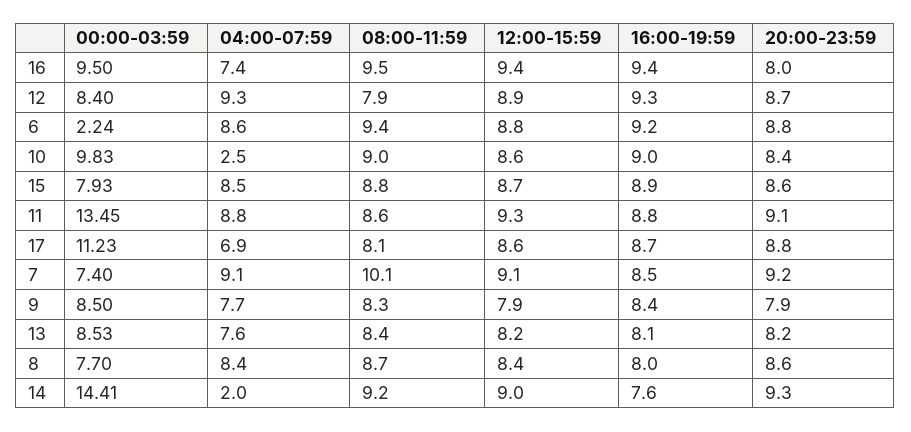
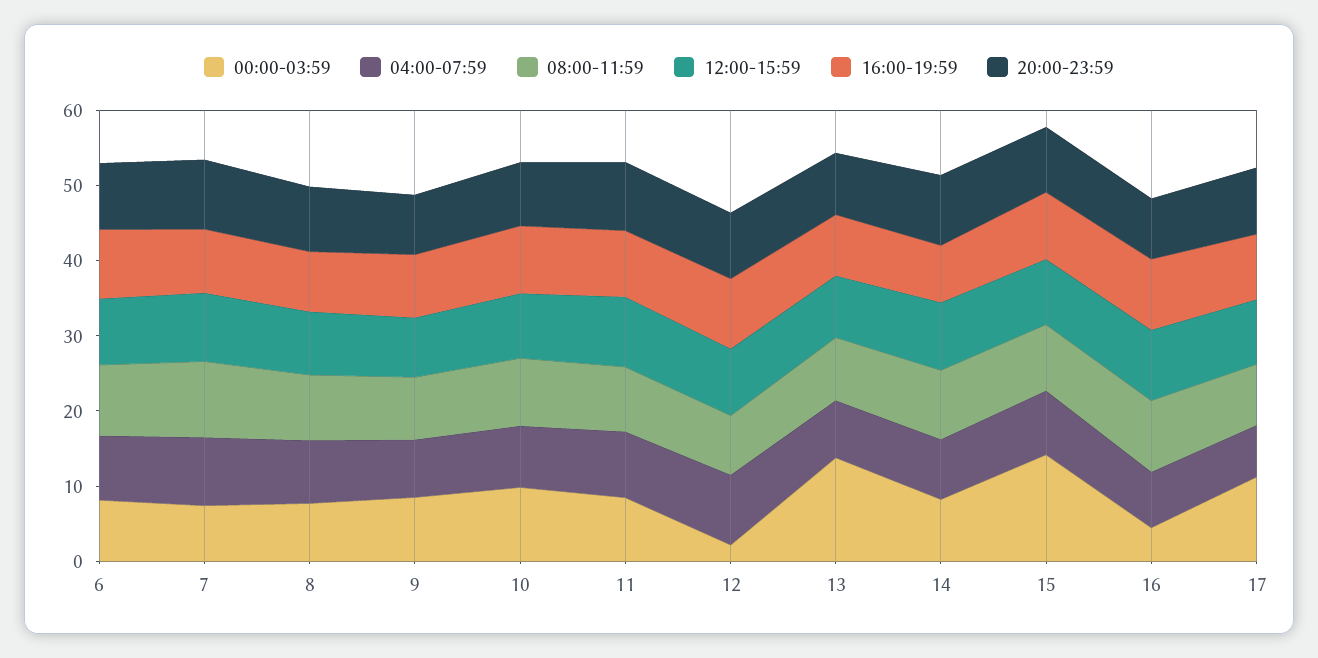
00:00-03:59, 16: 9.5 -> 4
00:00-03:59, 12: 8.4 -> 2
00:00-03:59, 6: 2.24 -> 8
04:00-07:59, 10: 2.5 -> 8
00:00-03:59, 15: 7.93 -> 14
00:00-03:59, 11: 13.45 -> 8
00:00-03:59, 13: 8.53 -> 14
00:00-03:59, 14: 14.41 -> 8
04:00-07:59, 14: 2 -> 8

